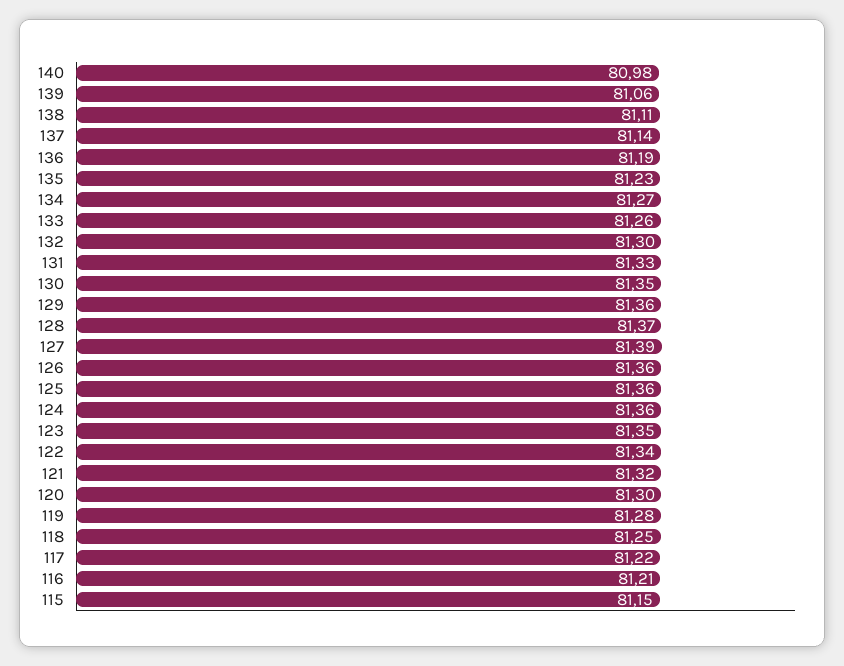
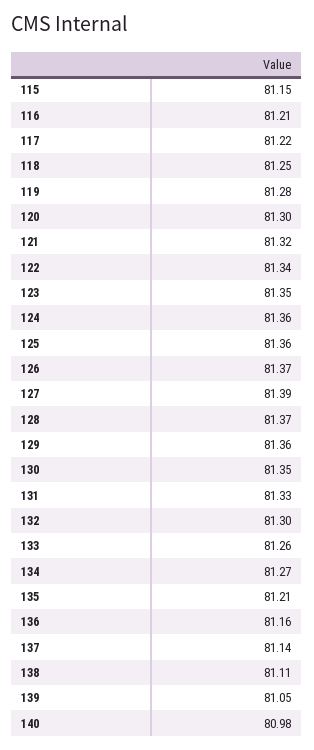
139: 81.06 -> 81.05
136: 81.19 -> 81.16
135: 81.23 -> 81.21
126: 81.36 -> 81.37

